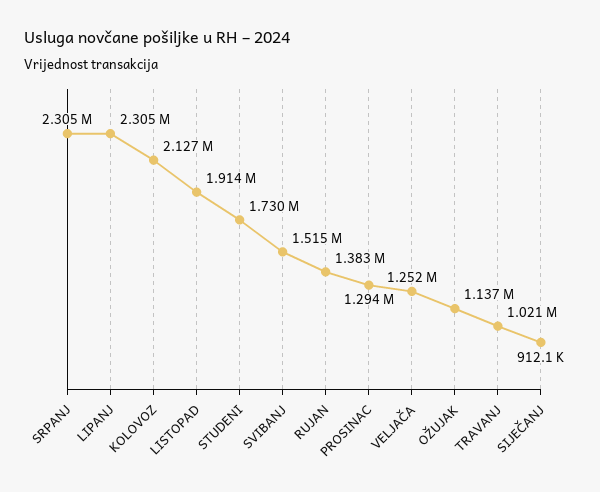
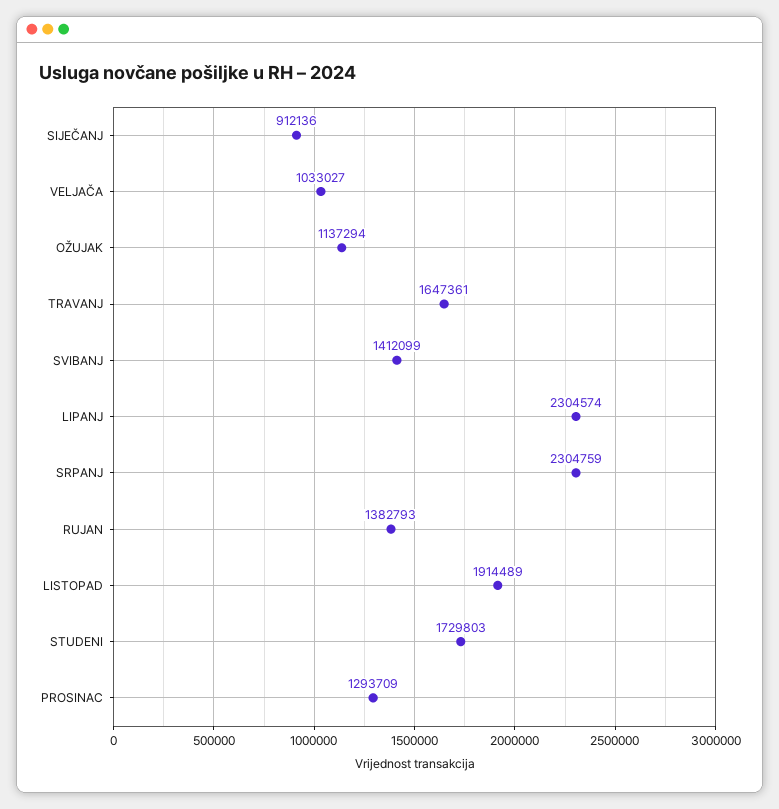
KOLOVOZ: 2127000 -> none
SVIBANJ: 1515000 -> 1412099
VELJAČA: 1252000 -> 1033027
TRAVANJ: 1021000 -> 1647361

